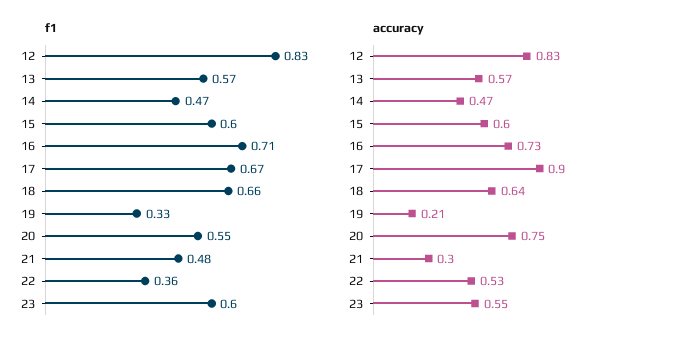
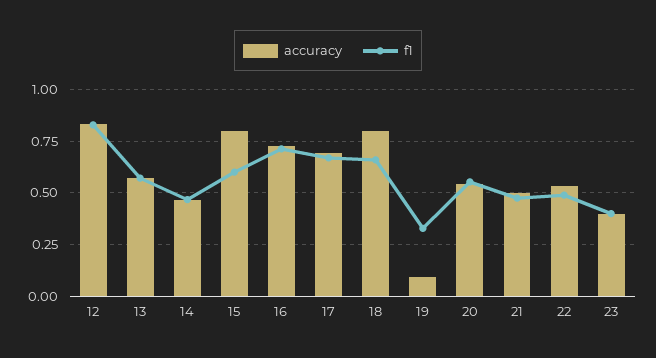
f1, 22: 0.36 -> 0.5
f1, 23: 0.6 -> 0.4
accuracy, 15: 0.6 -> 0.8
accuracy, 17: 0.9 -> 0.7
accuracy, 18: 0.64 -> 0.8
accuracy, 19: 0.21 -> 0.1
accuracy, 20: 0.75 -> 0.55
accuracy, 21: 0.3 -> 0.5
accuracy, 23: 0.55 -> 0.4

